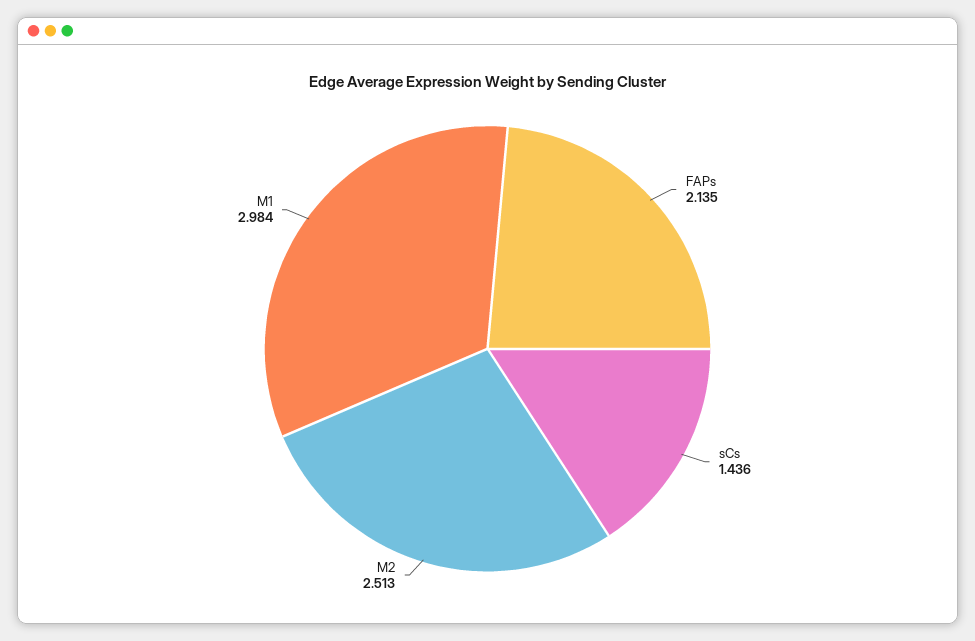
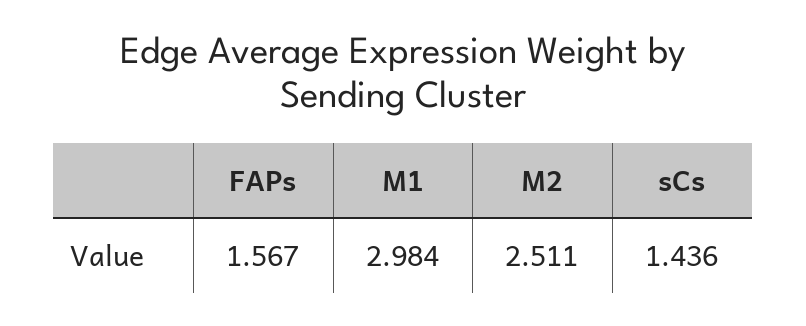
FAPs: 2.135 -> 1.567
M2: 2.513 -> 2.511

